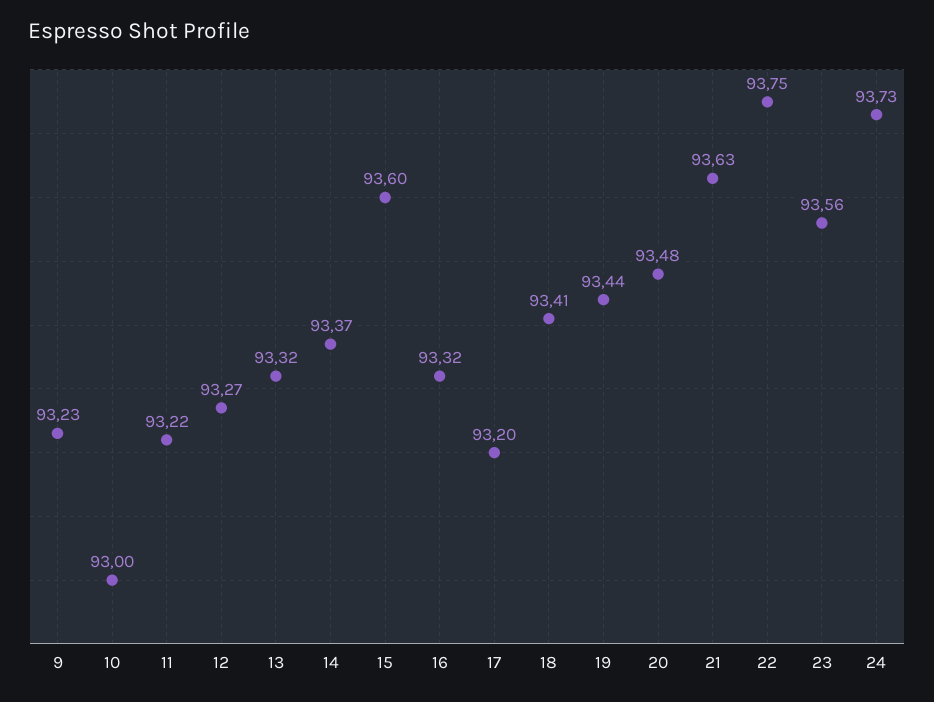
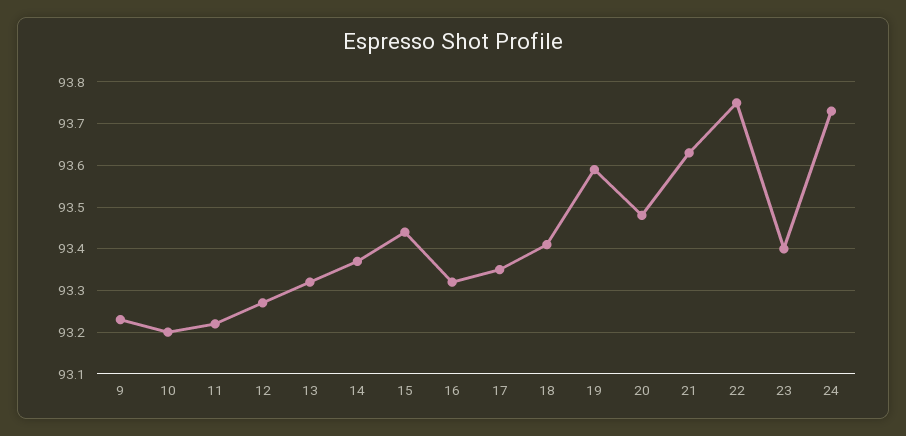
10: 93 -> 93.2
15: 93.6 -> 93.45
17: 93.2 -> 93.35
19: 93.44 -> 93.6
23: 93.56 -> 93.4

